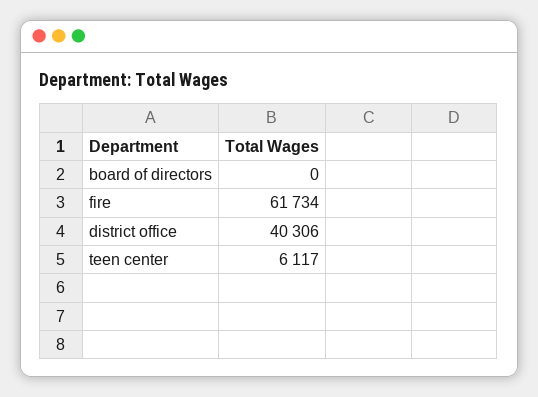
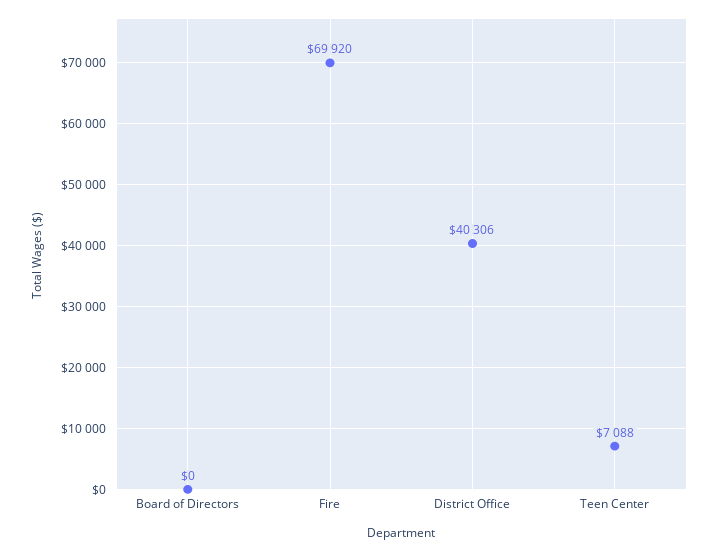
fire: 61734 -> 69920
teen center: 6117 -> 7088

